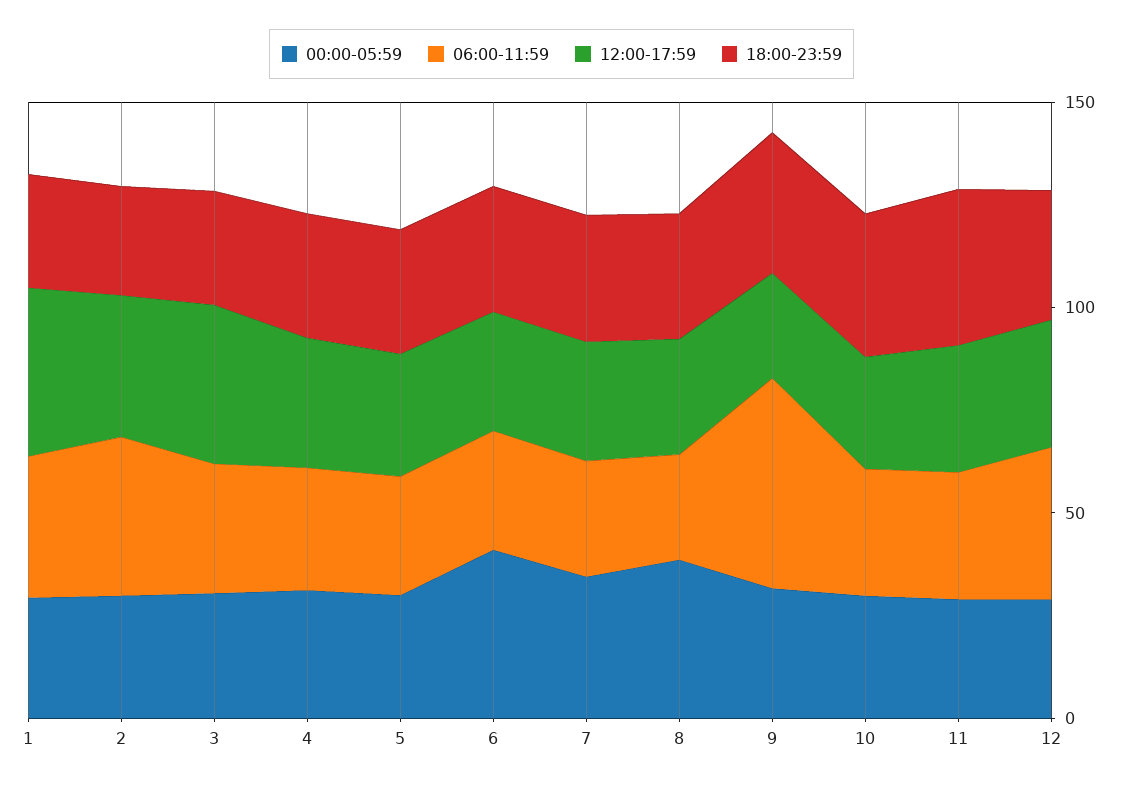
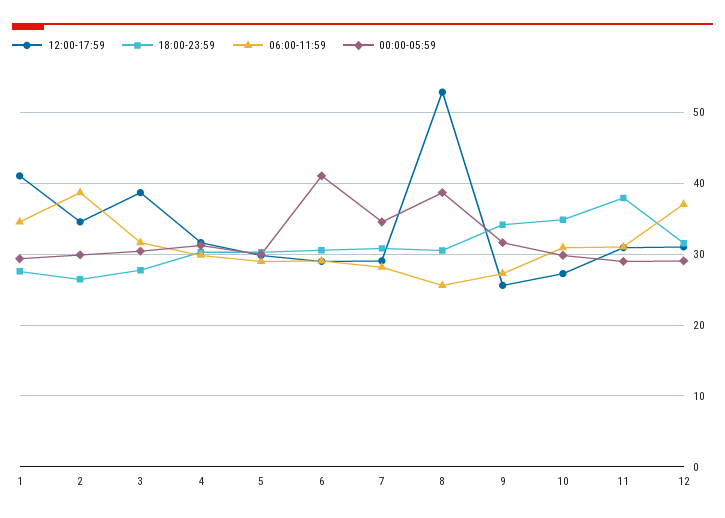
12:00-17:59, 8: 30 -> 53
06:00-11:59, 9: 50 -> 27

